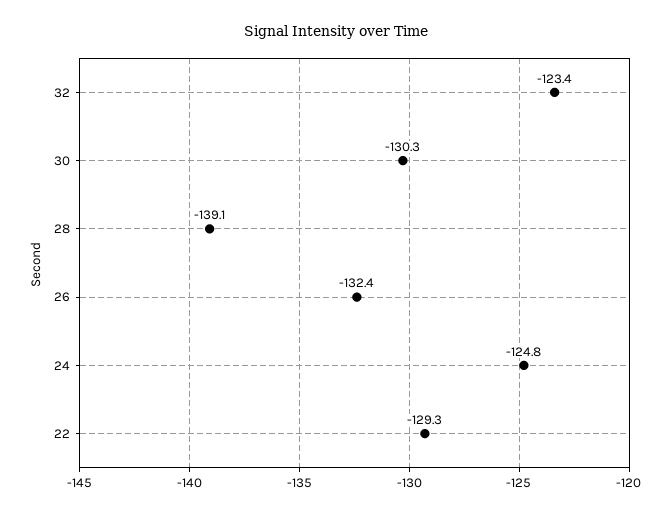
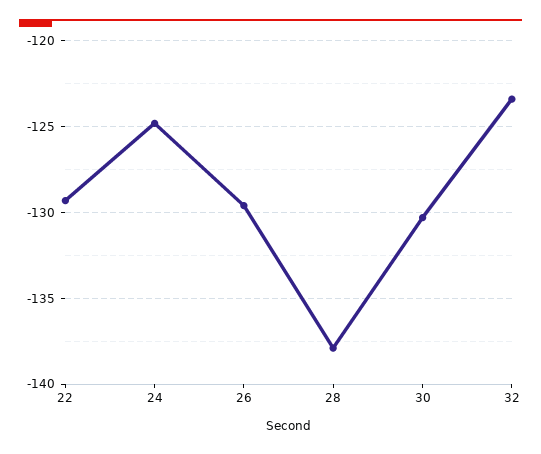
28: -139.1 -> -138
26: -132.4 -> -129.5

